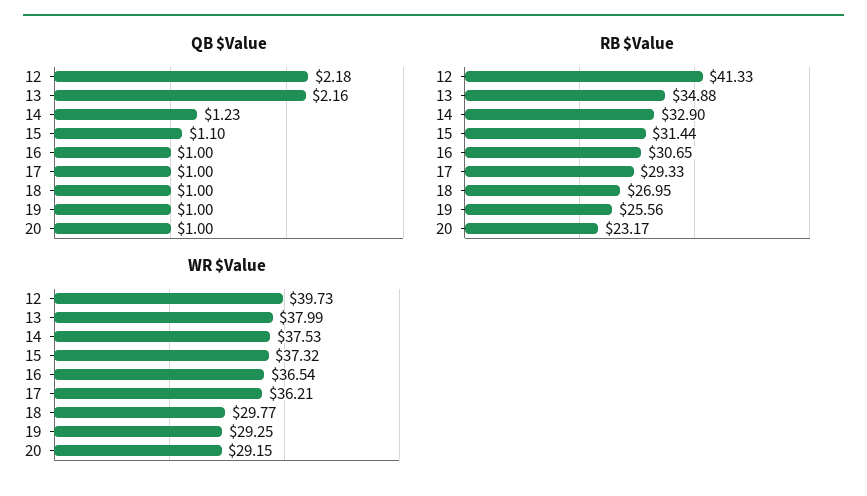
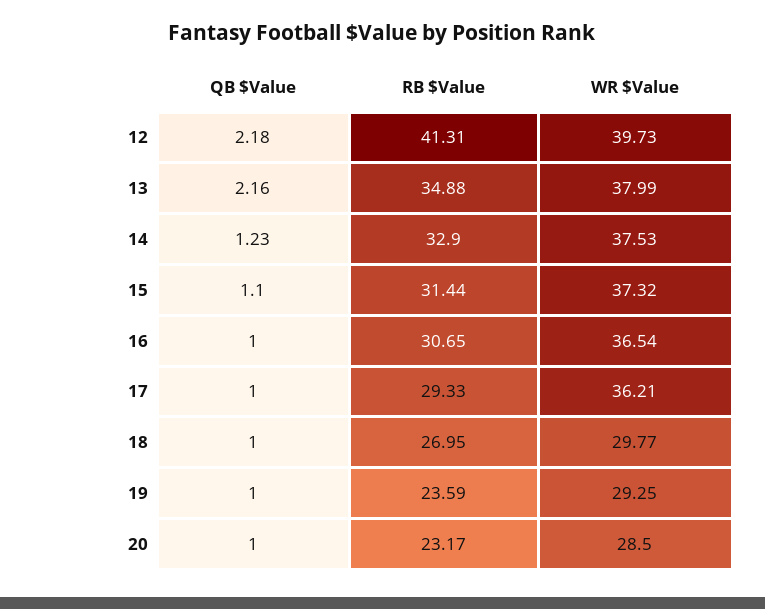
RB $Value, 12: 41.33 -> 41.31
RB $Value, 19: 25.56 -> 23.59
WR $Value, 20: 29.15 -> 28.5

